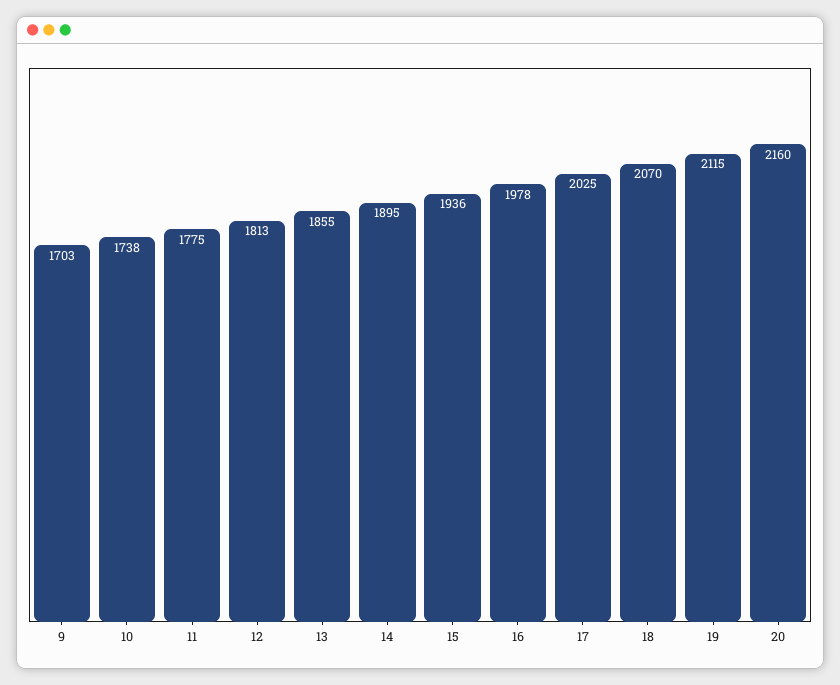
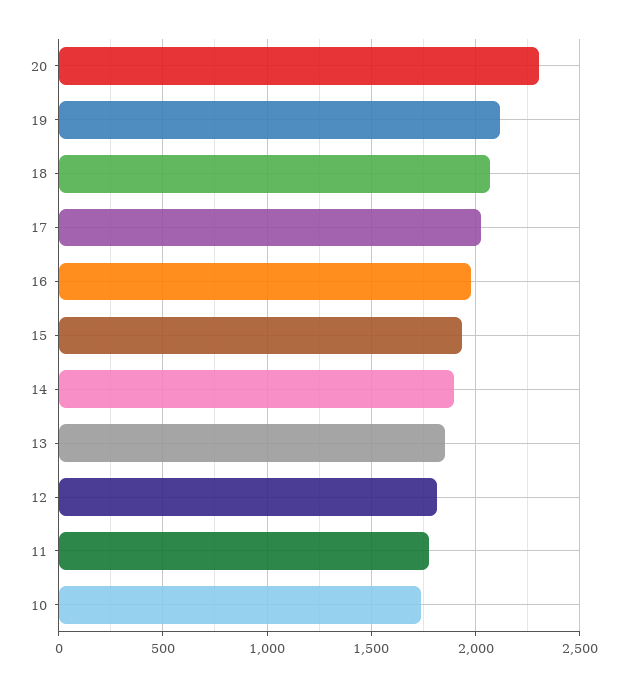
9: 1703 -> none
20: 2160 -> 2300

